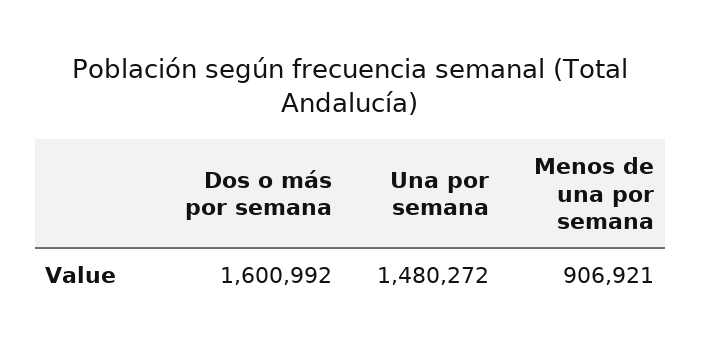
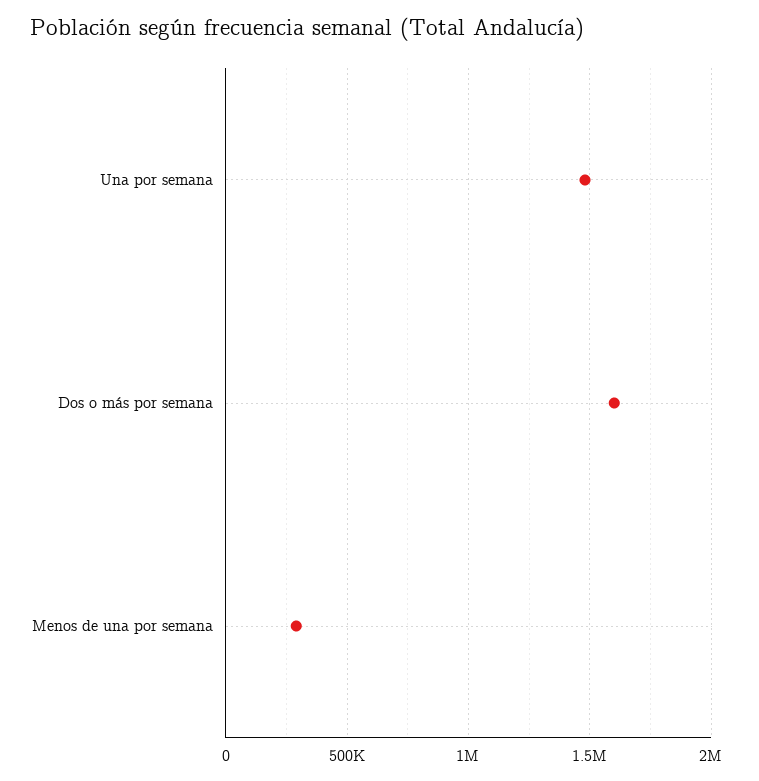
Menos de una por semana: 906921 -> 300000

